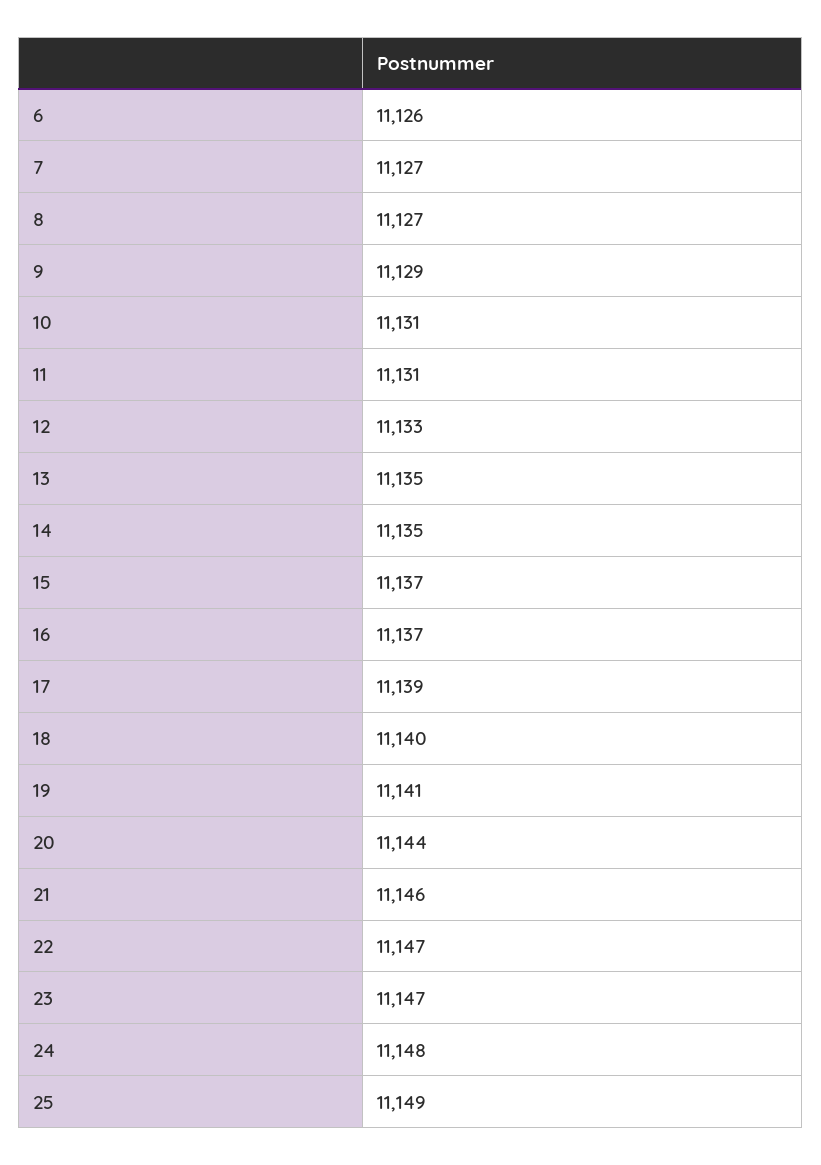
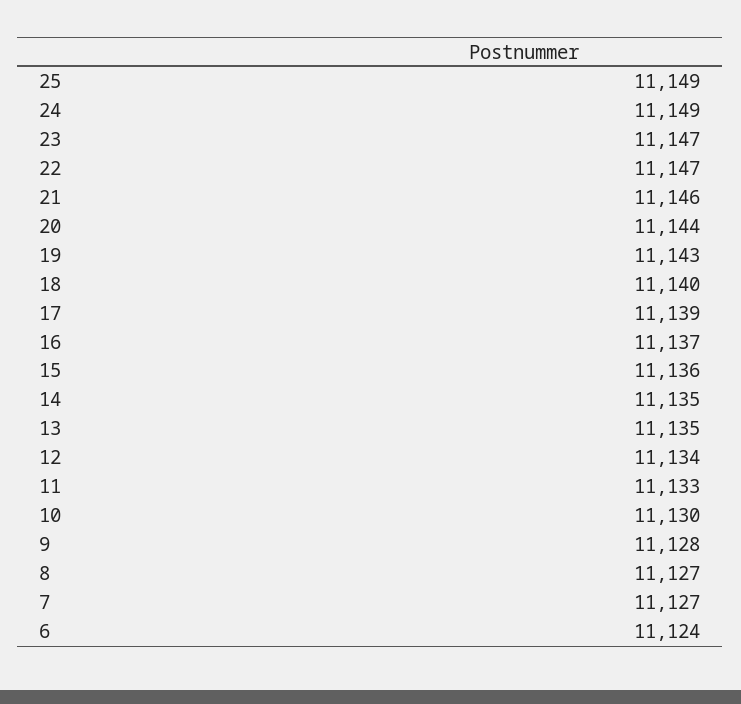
6: 11126 -> 11124
9: 11129 -> 11128
10: 11131 -> 11130
11: 11131 -> 11133
12: 11133 -> 11134
15: 11137 -> 11136
19: 11141 -> 11143
24: 11148 -> 11149

